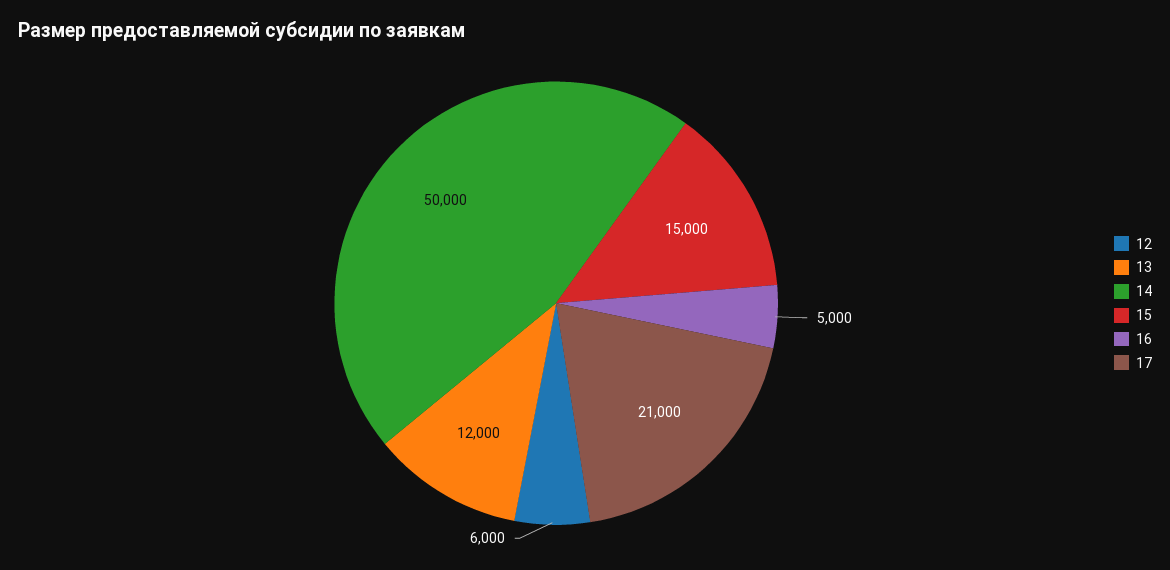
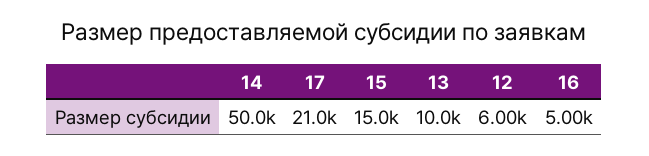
13: 12000 -> 10000

